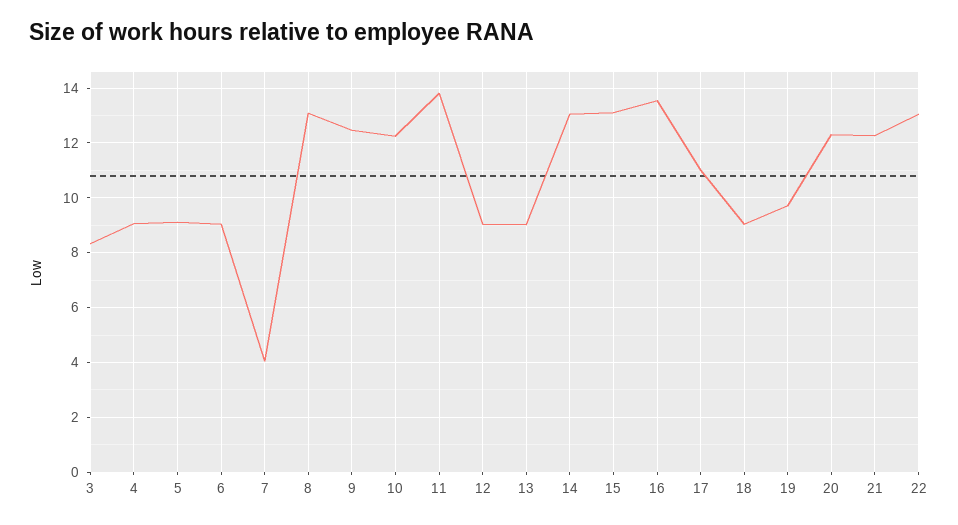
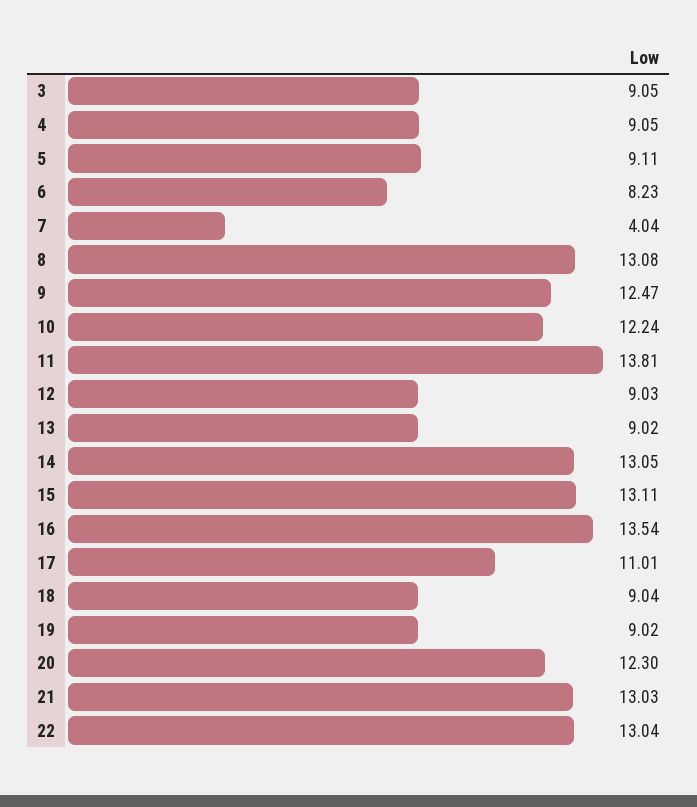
3: 8.25 -> 9.05
6: 9 -> 8.23
19: 9.75 -> 9.02
21: 12.25 -> 13.03

